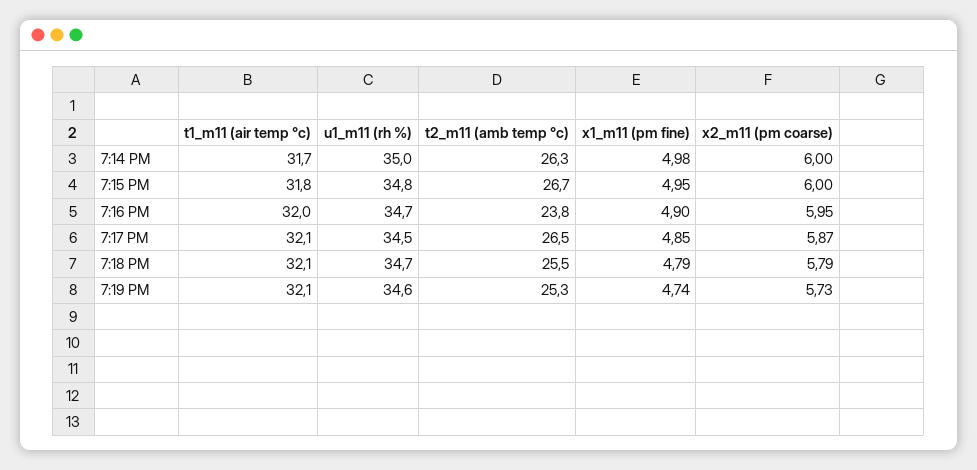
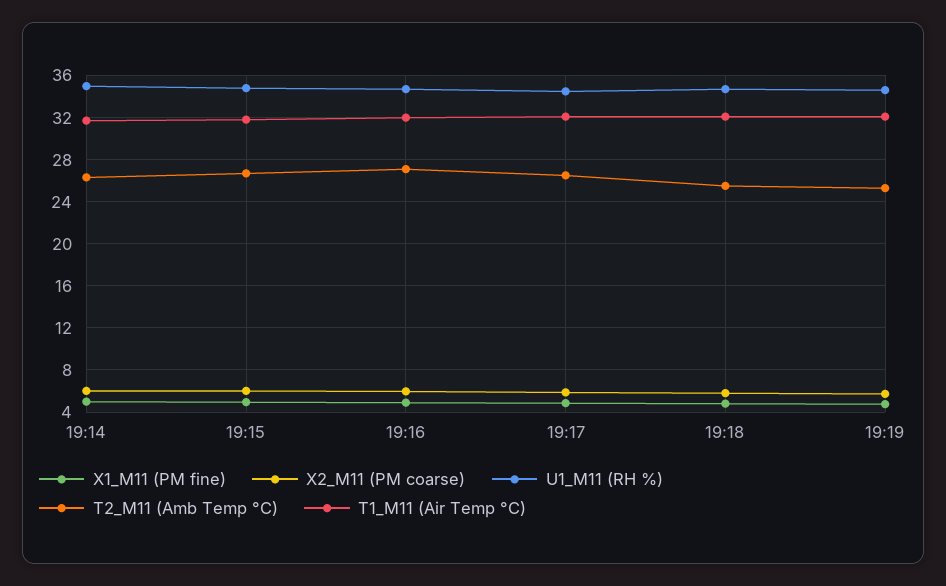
t2_m11 (amb temp °c), 7:16 PM: 23.8 -> 27

